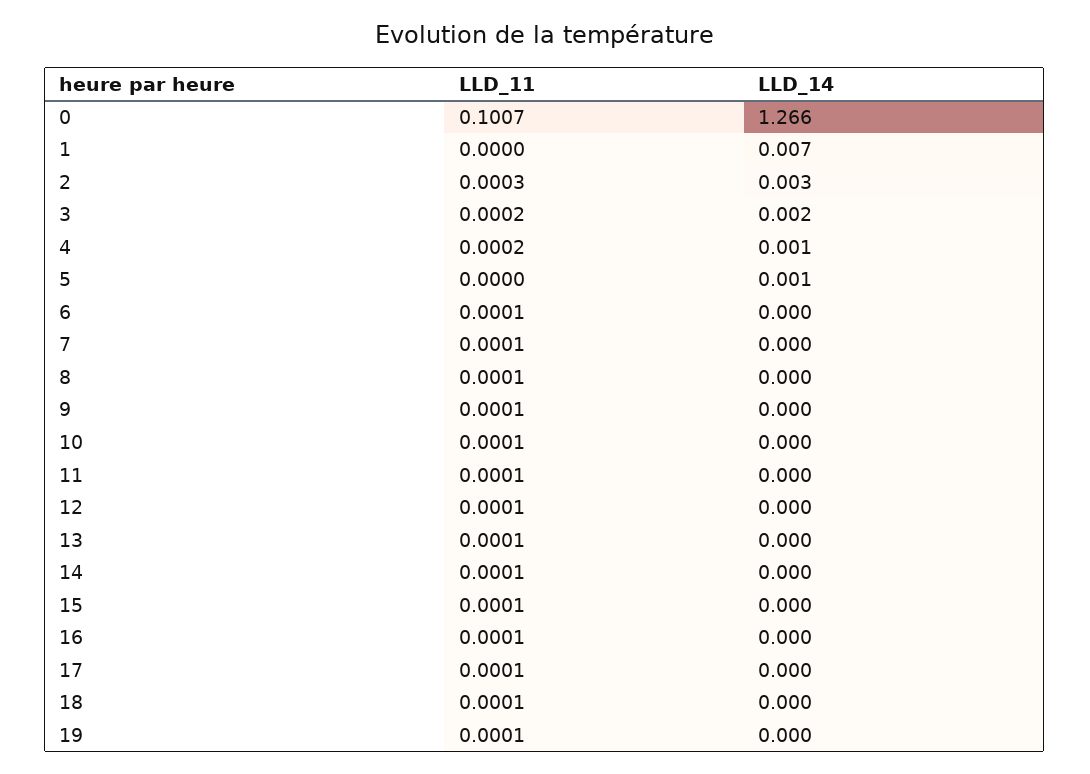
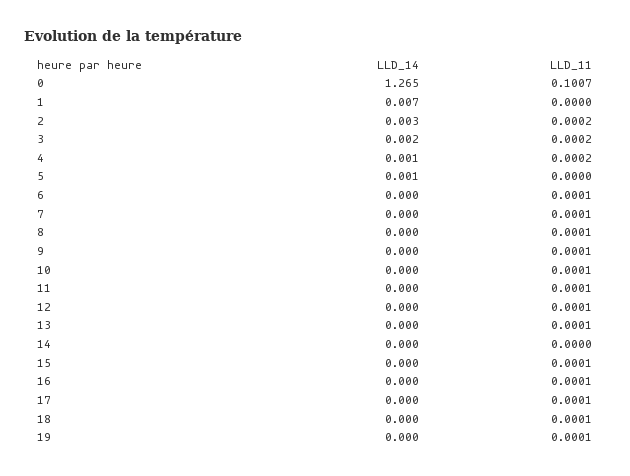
LLD_14, 0: 1.266 -> 1.265
LLD_11, 2: 0.0003 -> 0.0002
LLD_11, 14: 0.0001 -> 0

